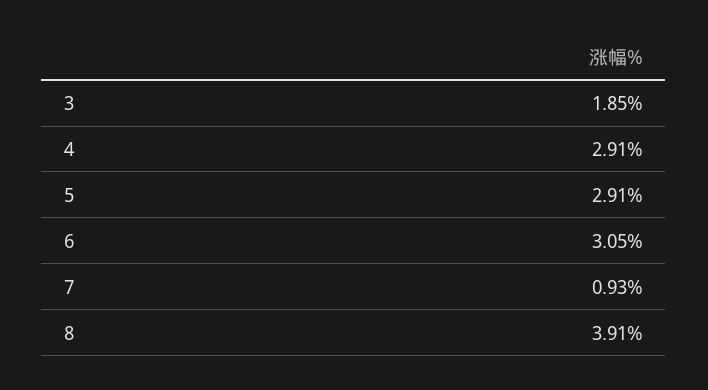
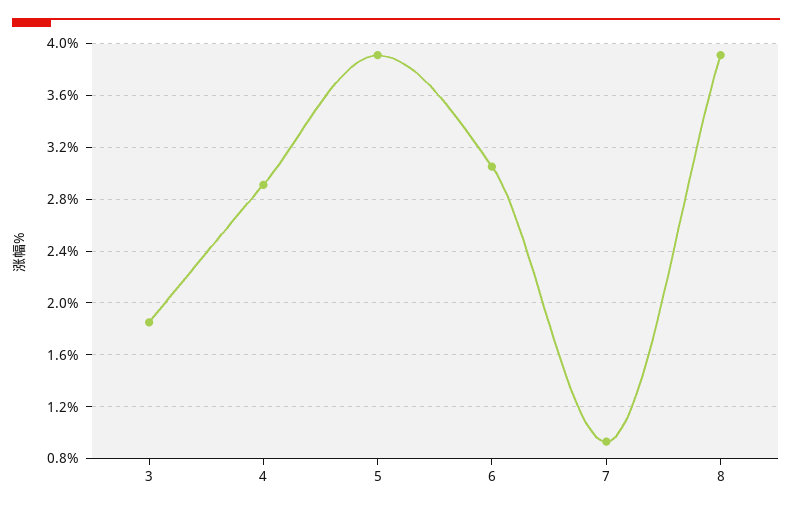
5: 2.91 -> 3.9

